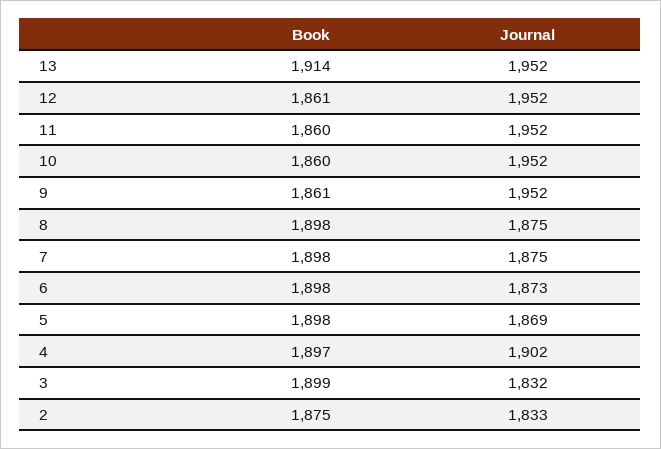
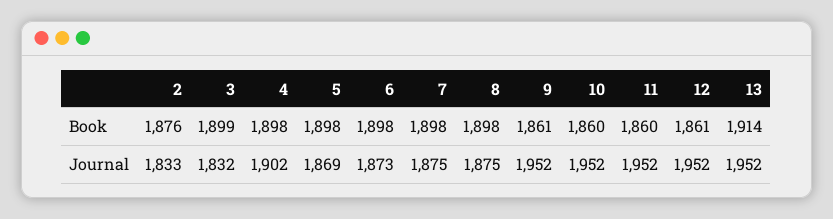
Book, 4: 1897 -> 1898
Book, 2: 1875 -> 1876

